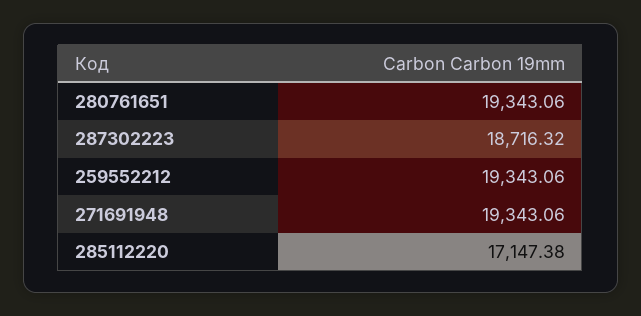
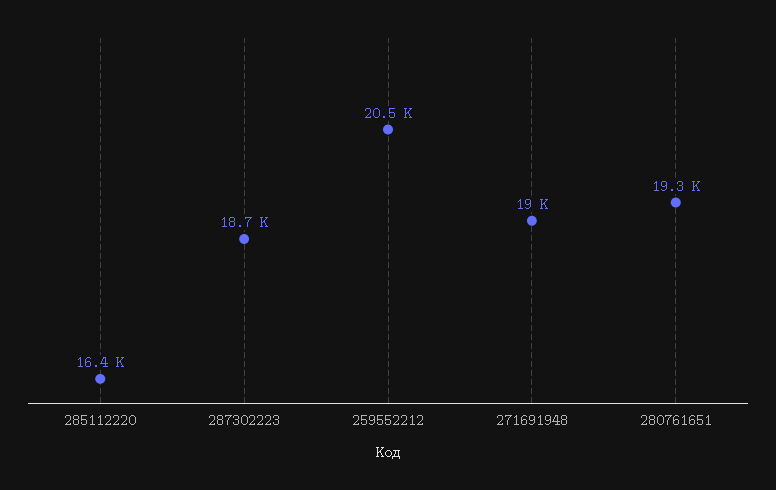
259552212: 19343.06 -> 20500
271691948: 19343.06 -> 19000
285112220: 17147.38 -> 16400

